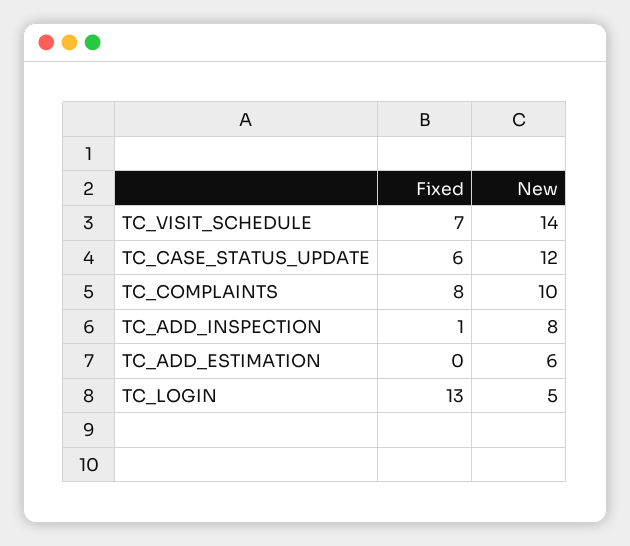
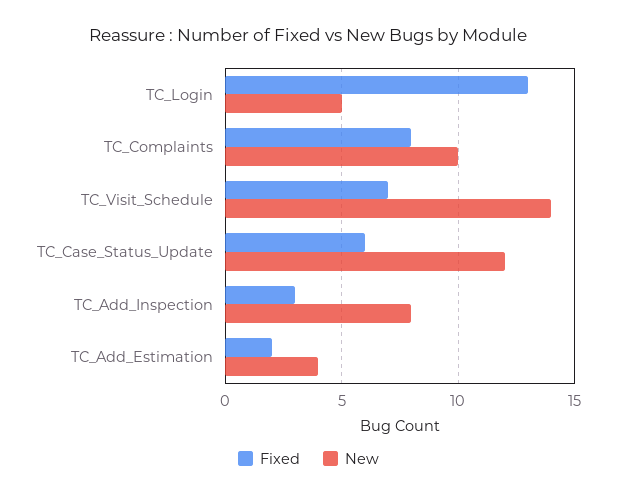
Fixed, TC_ADD_INSPECTION: 1 -> 3
Fixed, TC_ADD_ESTIMATION: 0 -> 2
New, TC_ADD_ESTIMATION: 6 -> 4

